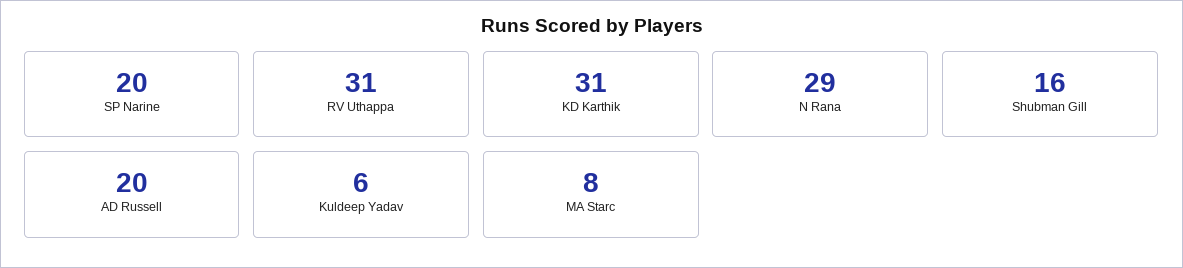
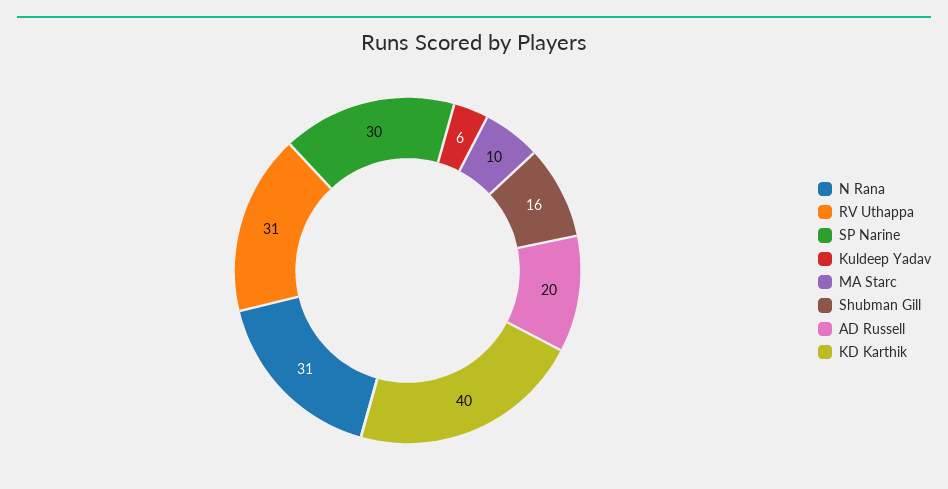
SP Narine: 20 -> 30
KD Karthik: 31 -> 40
N Rana: 29 -> 31
MA Starc: 8 -> 10

